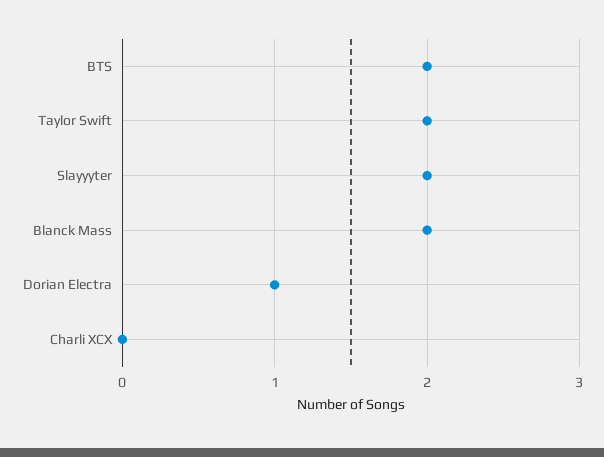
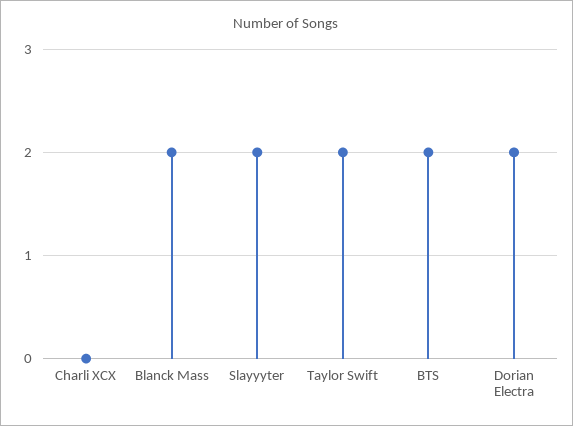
Dorian Electra: 1 -> 2

